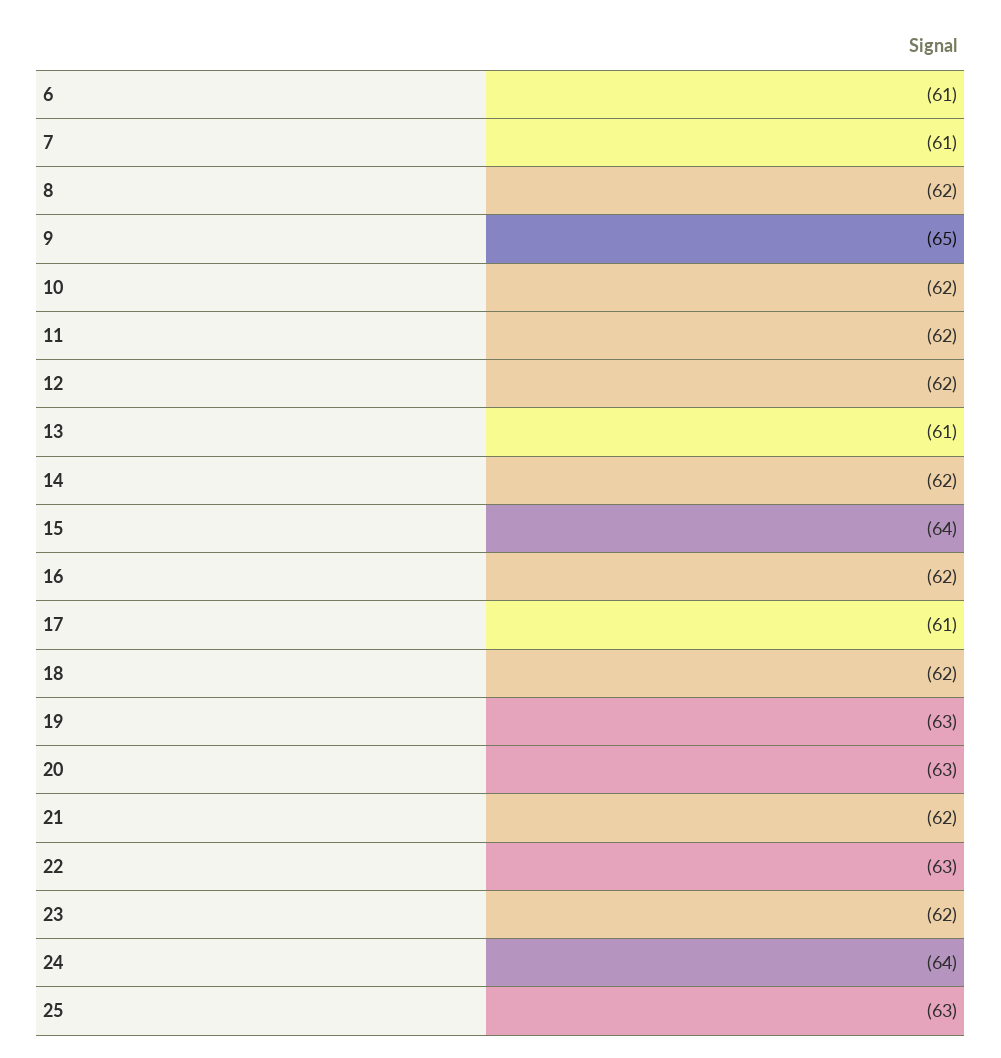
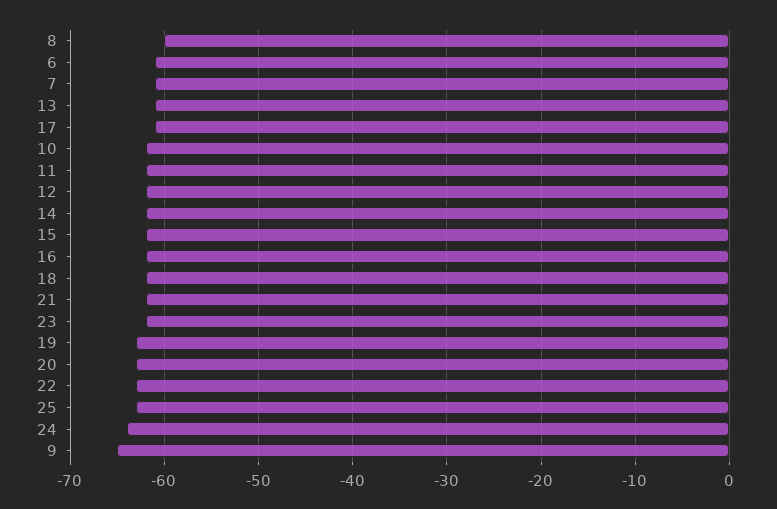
8: -62 -> -60
15: -64 -> -62

